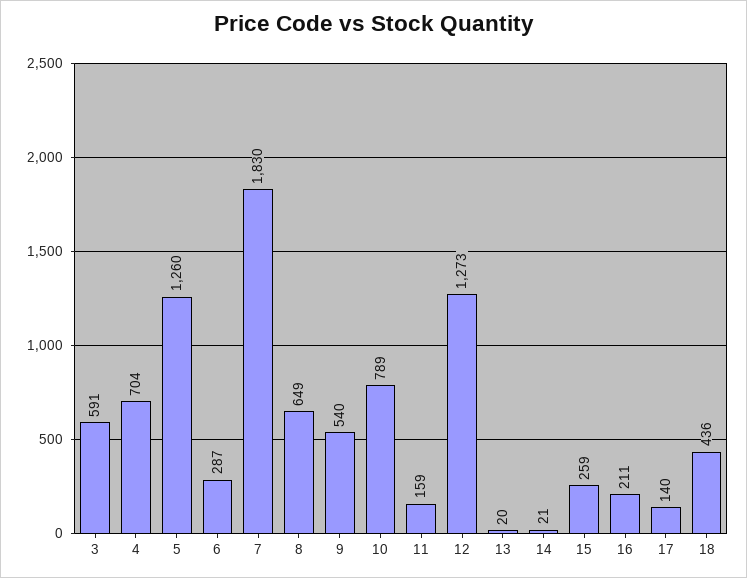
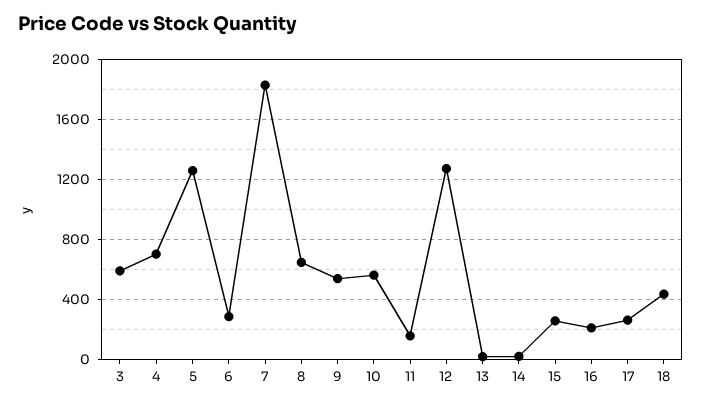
10: 789 -> 550
17: 140 -> 250

